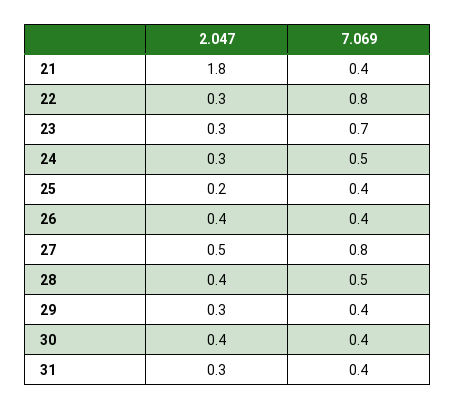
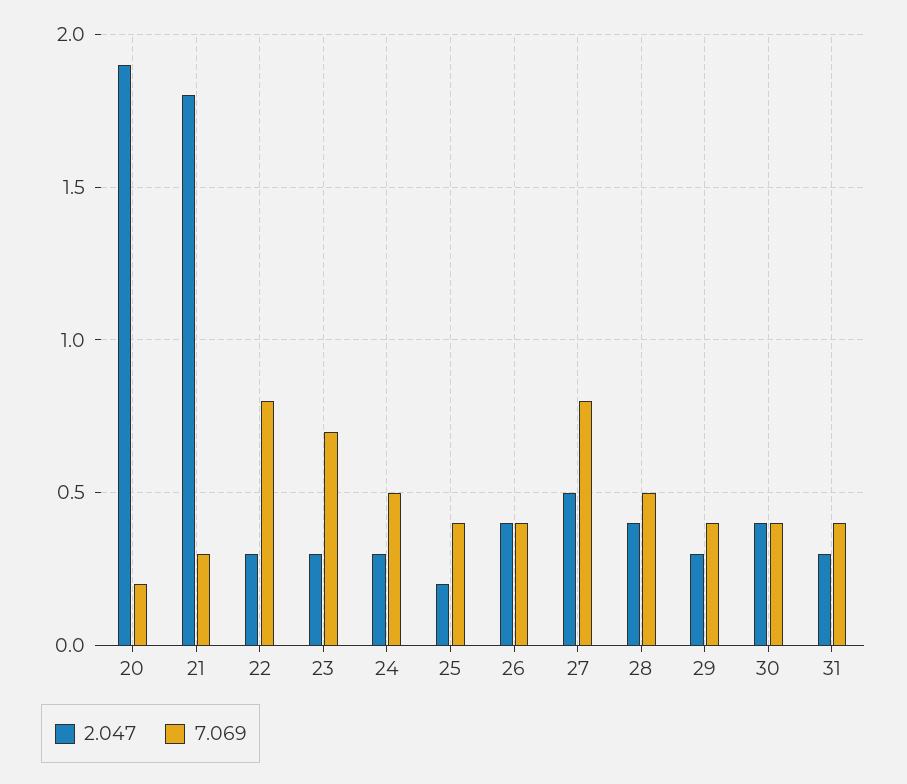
7.069, 21: 0.4 -> 0.3
2.047, 20: none -> 1.9
7.069, 20: none -> 0.2

